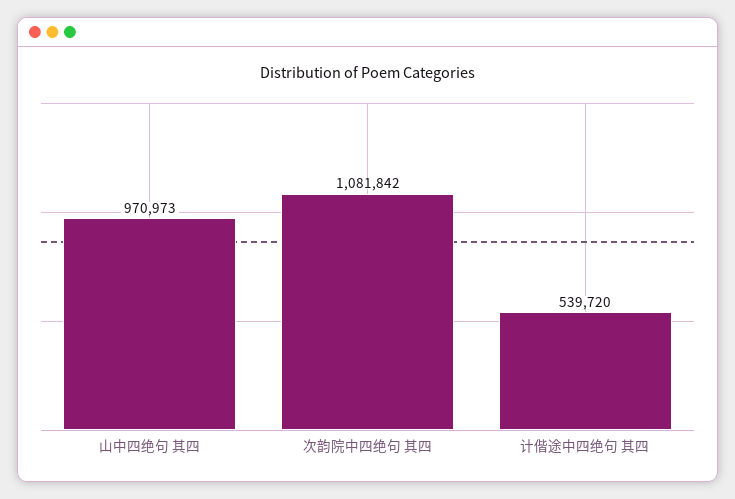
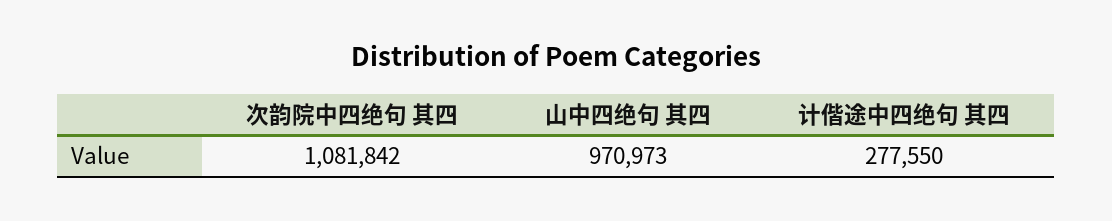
计偕途中四绝句 其四: 539720 -> 277550

